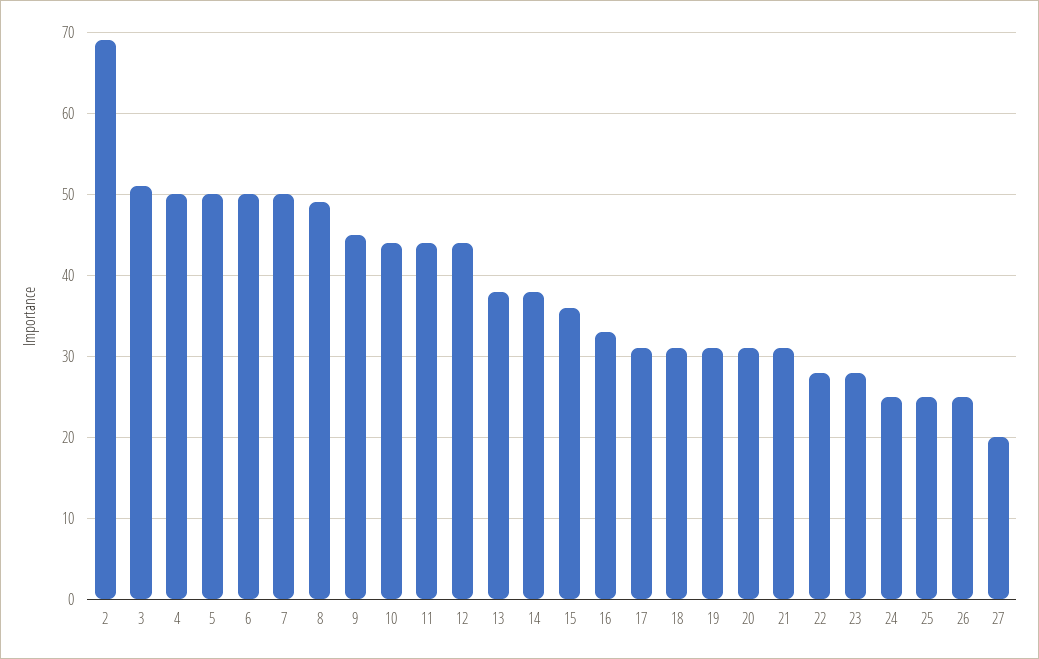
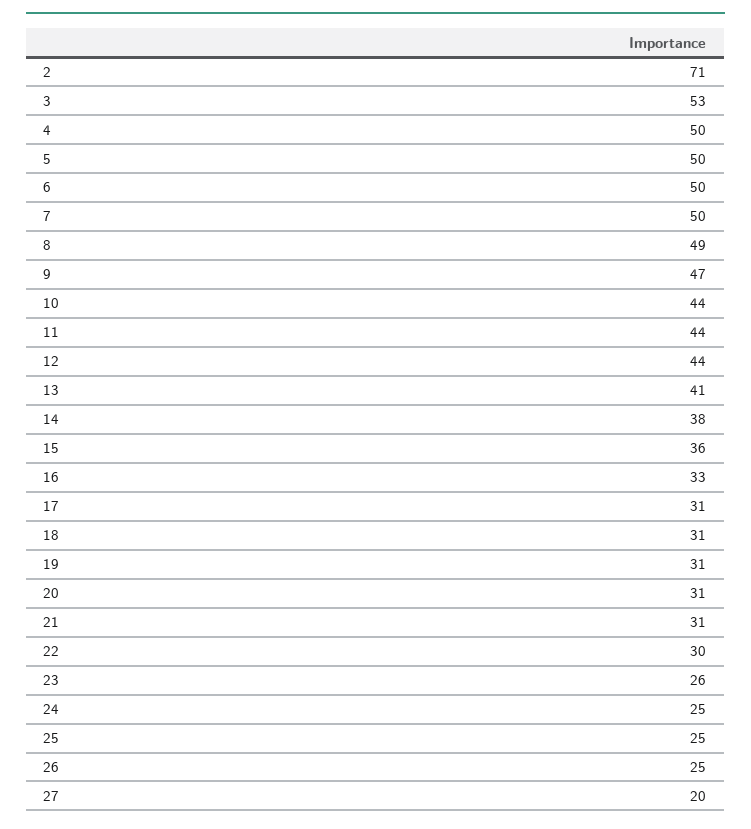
2: 69 -> 71
3: 51 -> 53
9: 45 -> 47
13: 38 -> 41
22: 28 -> 30
23: 28 -> 26

